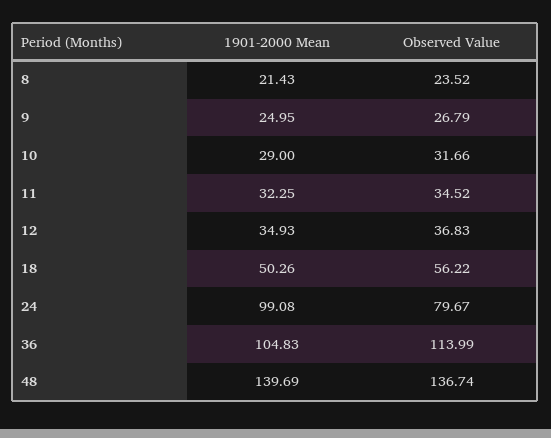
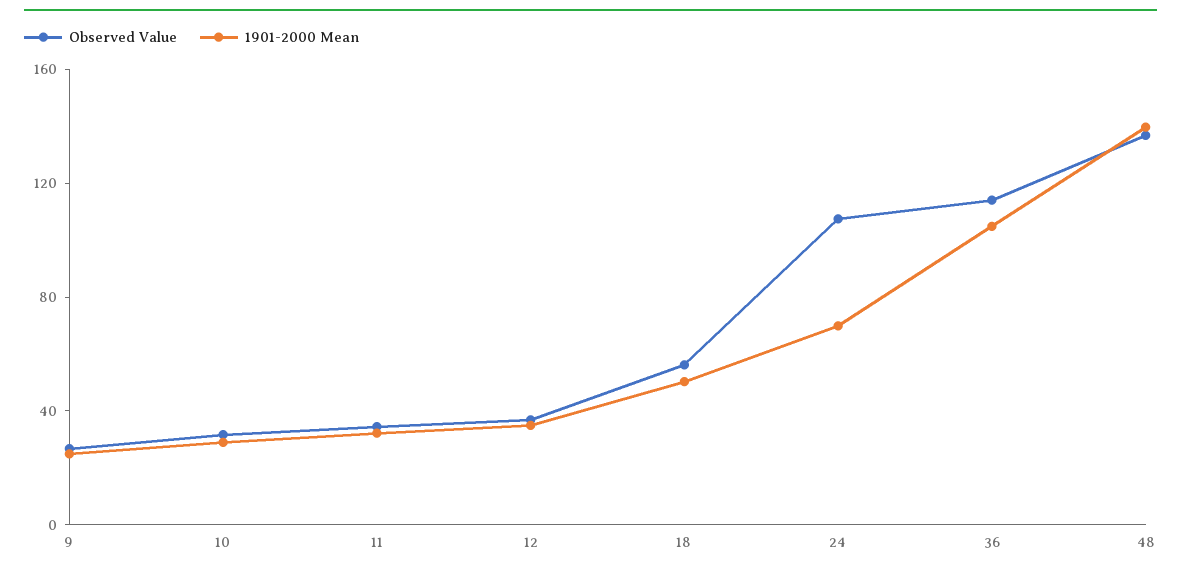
1901-2000 Mean, 8: 21.43 -> none
Observed Value, 8: 23.52 -> none
1901-2000 Mean, 24: 99.08 -> 70
Observed Value, 24: 79.67 -> 110

